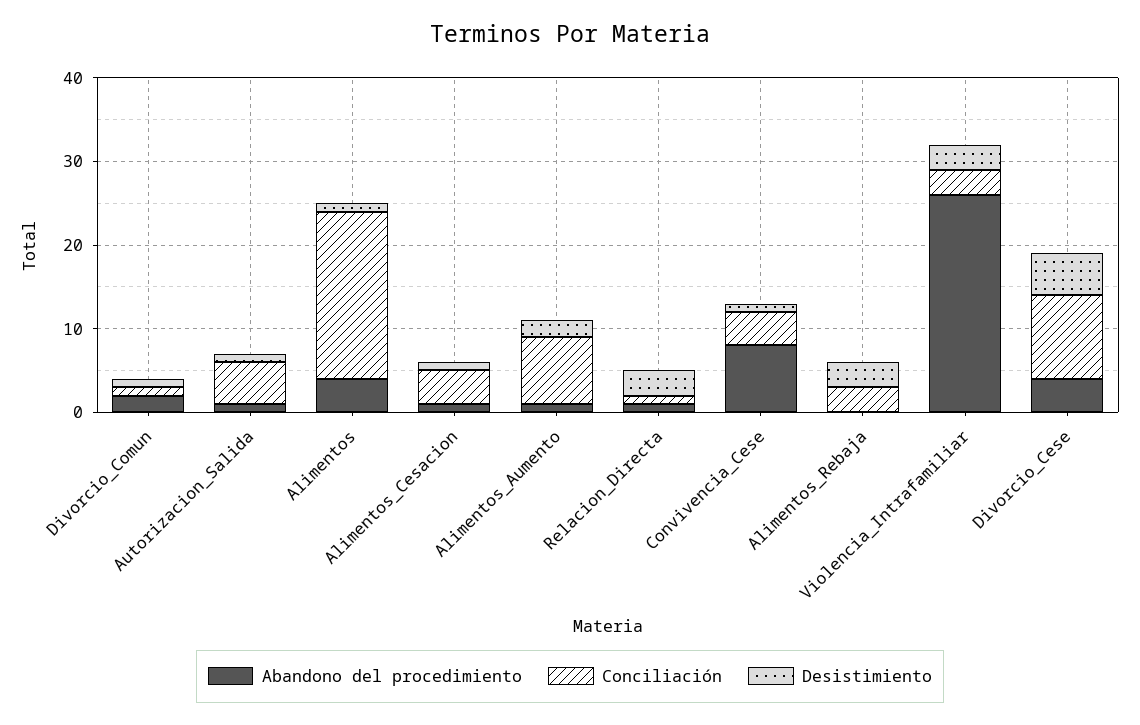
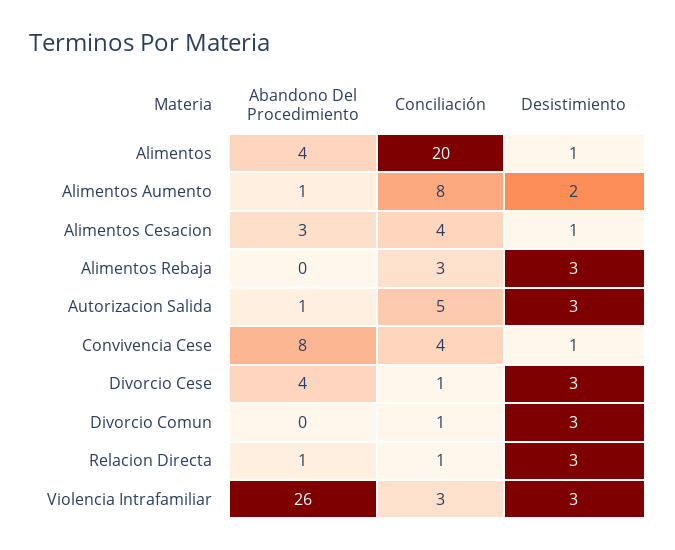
Abandono del procedimiento, Divorcio_Comun: 2 -> 0
Desistimiento, Divorcio_Comun: 1 -> 3
Desistimiento, Autorizacion_Salida: 1 -> 3
Abandono del procedimiento, Alimentos_Cesacion: 1 -> 3
Conciliación, Divorcio_Cese: 10 -> 1
Desistimiento, Divorcio_Cese: 5 -> 3

